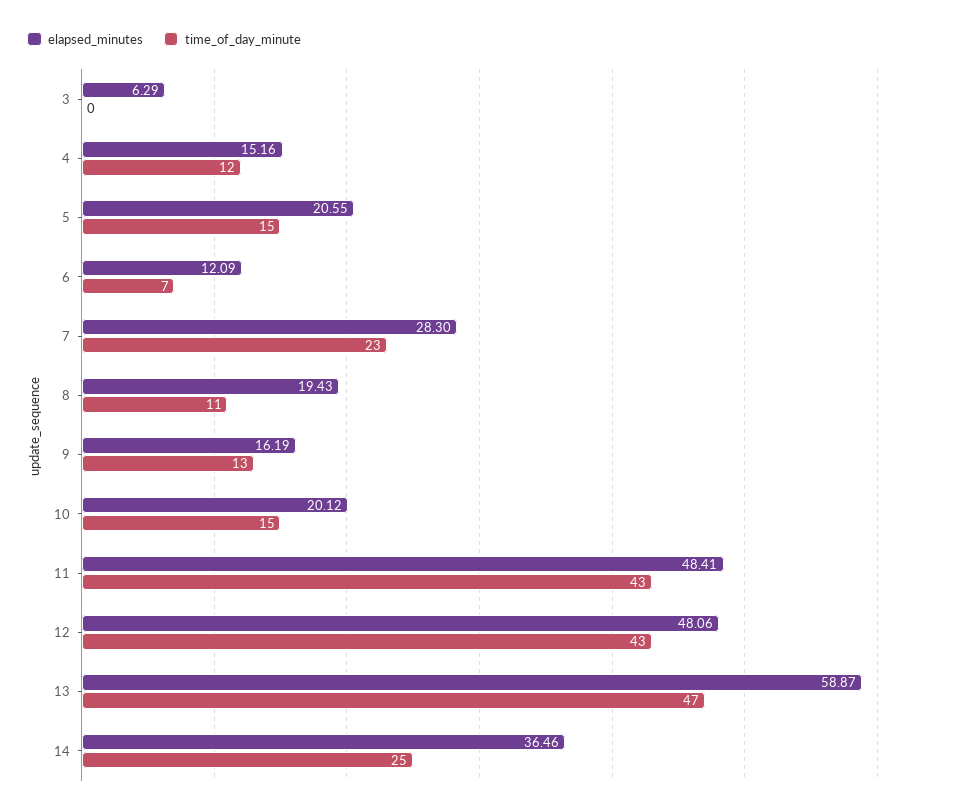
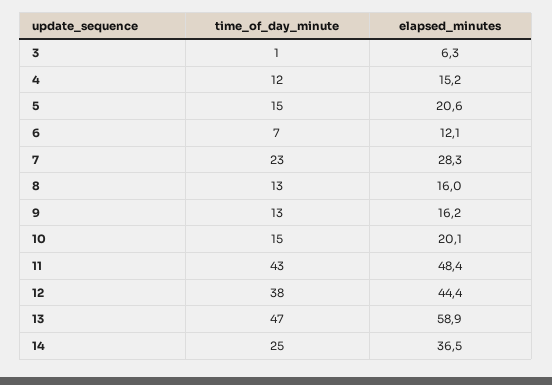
time_of_day_minute, 3: 0 -> 1
elapsed_minutes, 8: 19.43 -> 16
time_of_day_minute, 8: 11 -> 13
elapsed_minutes, 12: 48.06 -> 44.4
time_of_day_minute, 12: 43 -> 38

